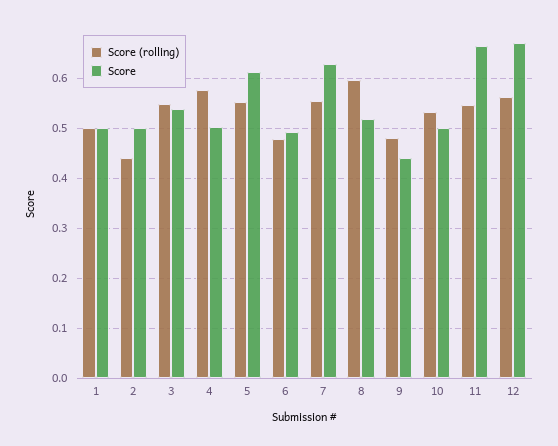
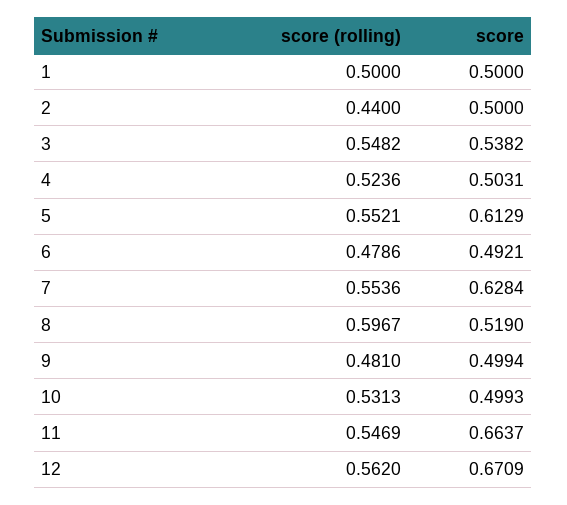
Score (rolling), 4: 0.58 -> 0.5236
Score, 9: 0.44 -> 0.4994

